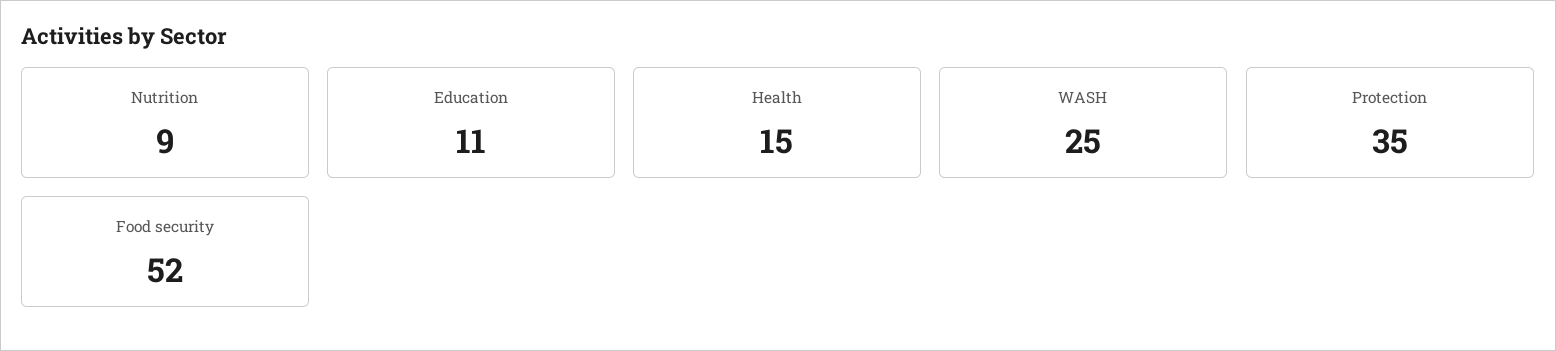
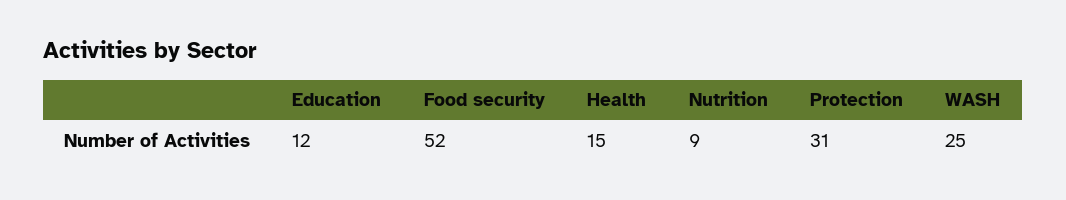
Education: 11 -> 12
Protection: 35 -> 31

